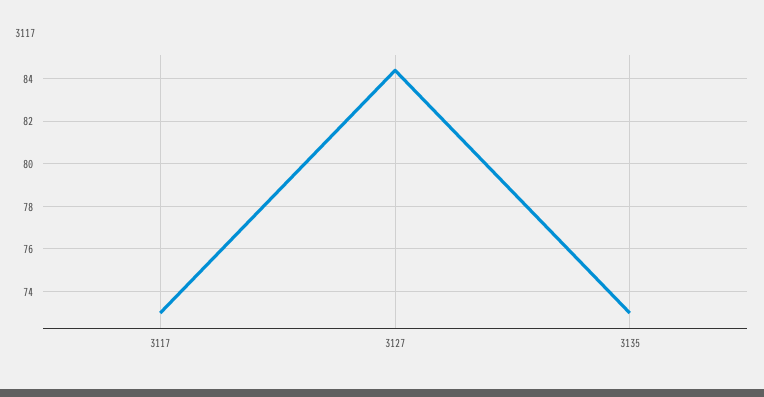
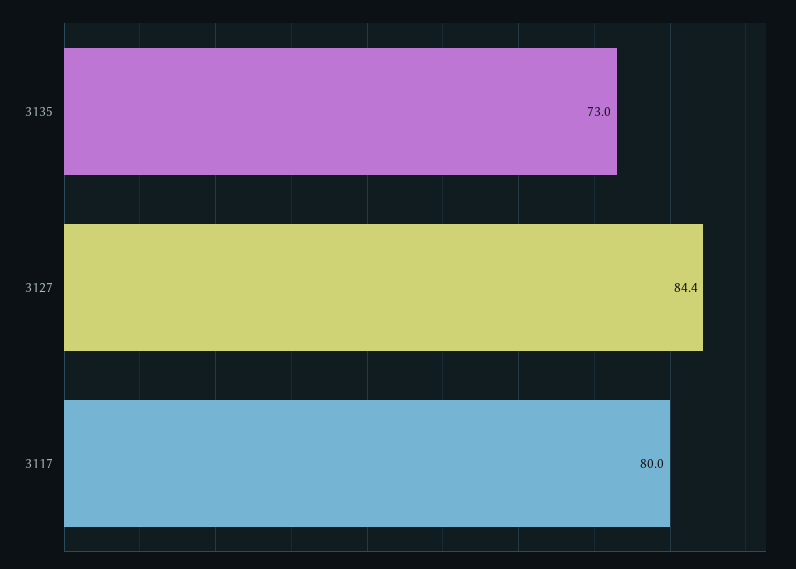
3117: 73 -> 80

